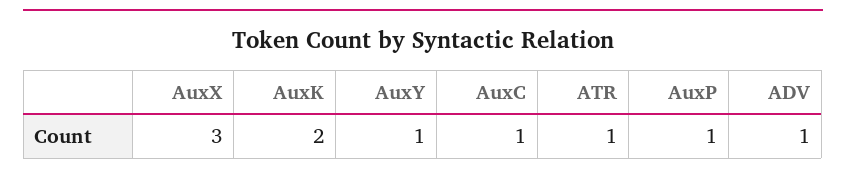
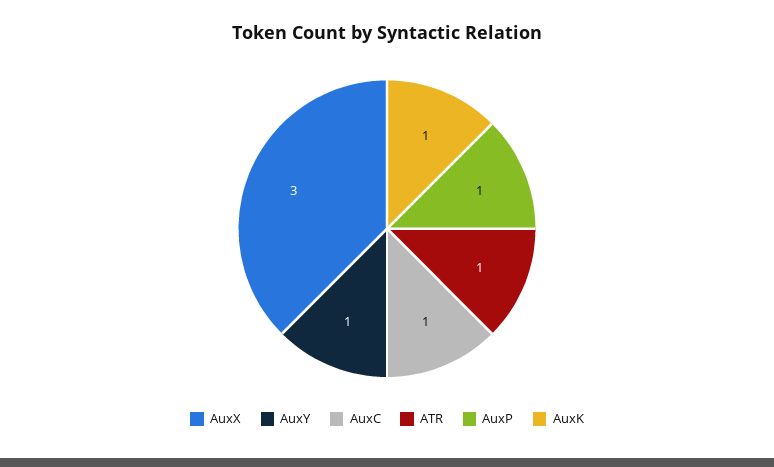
AuxK: 2 -> 1
ADV: 1 -> none

